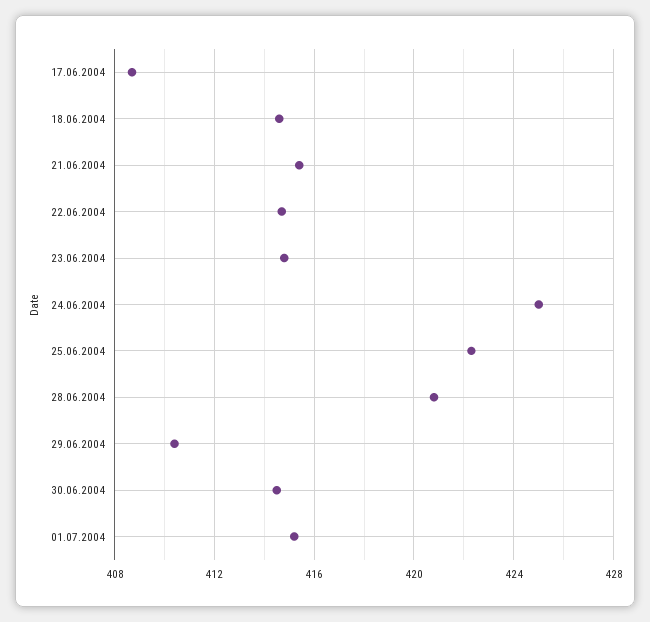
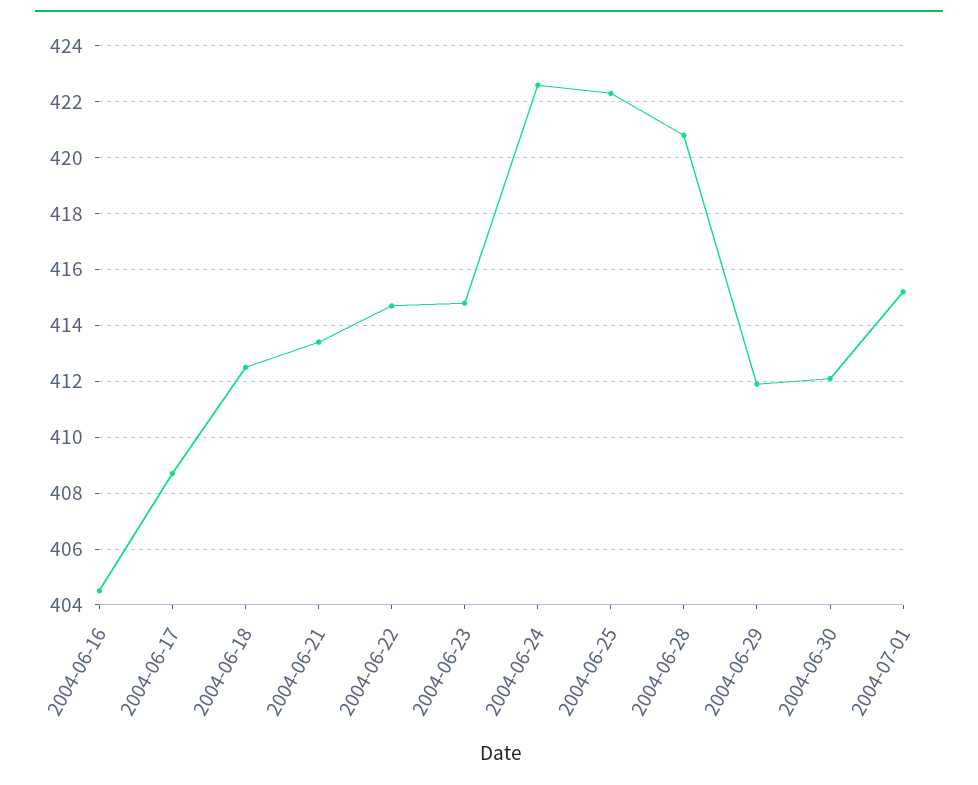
18.06.2004: 414.5 -> 412.5
21.06.2004: 415.5 -> 413.5
24.06.2004: 425 -> 422.5
29.06.2004: 410.5 -> 412
30.06.2004: 414.5 -> 412
2004-06-16: none -> 404.5

